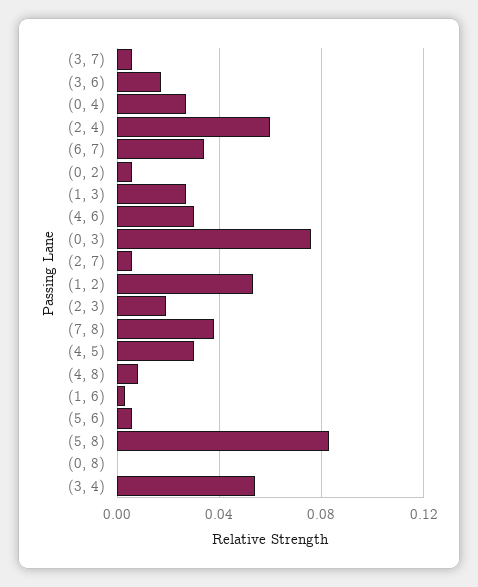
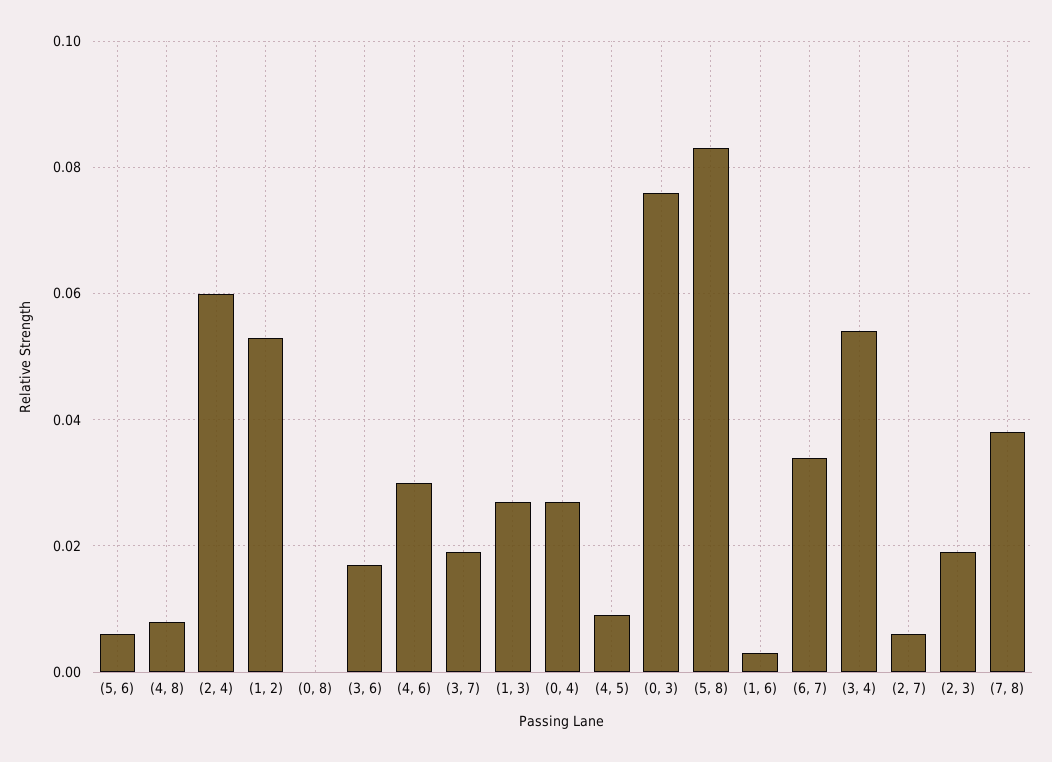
(3, 7): 0.005 -> 0.02
(0, 2): 0.005 -> none
(4, 5): 0.03 -> 0.01

